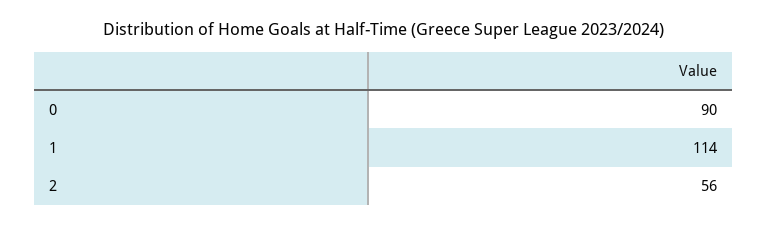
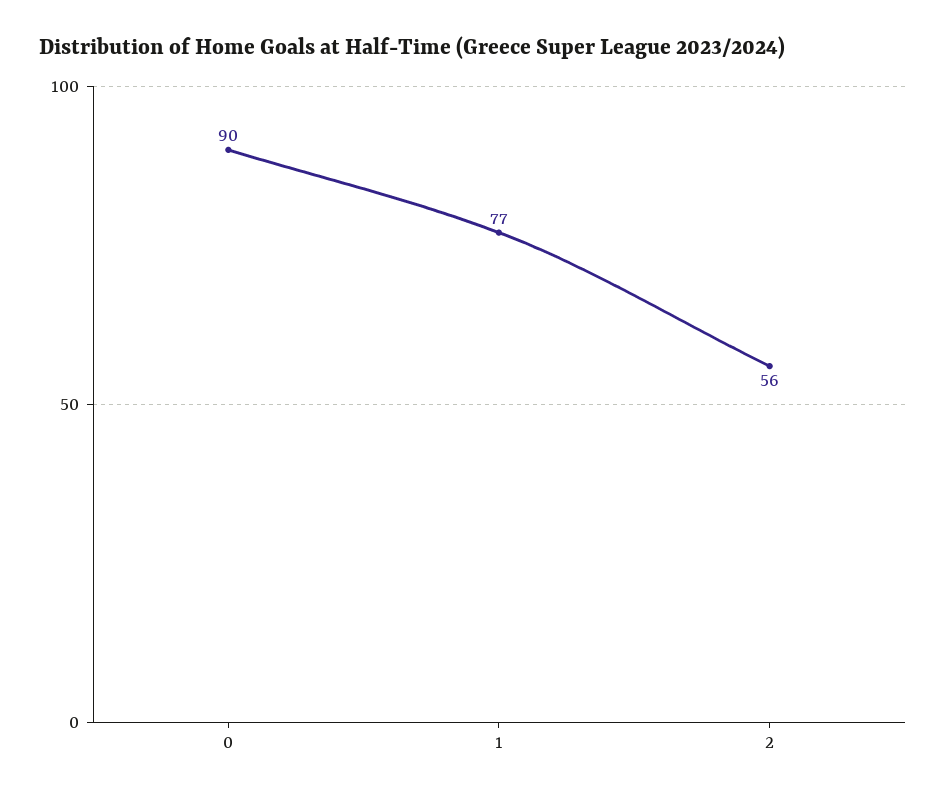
1: 114 -> 77

